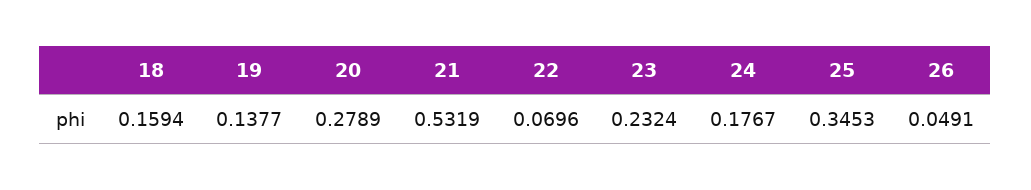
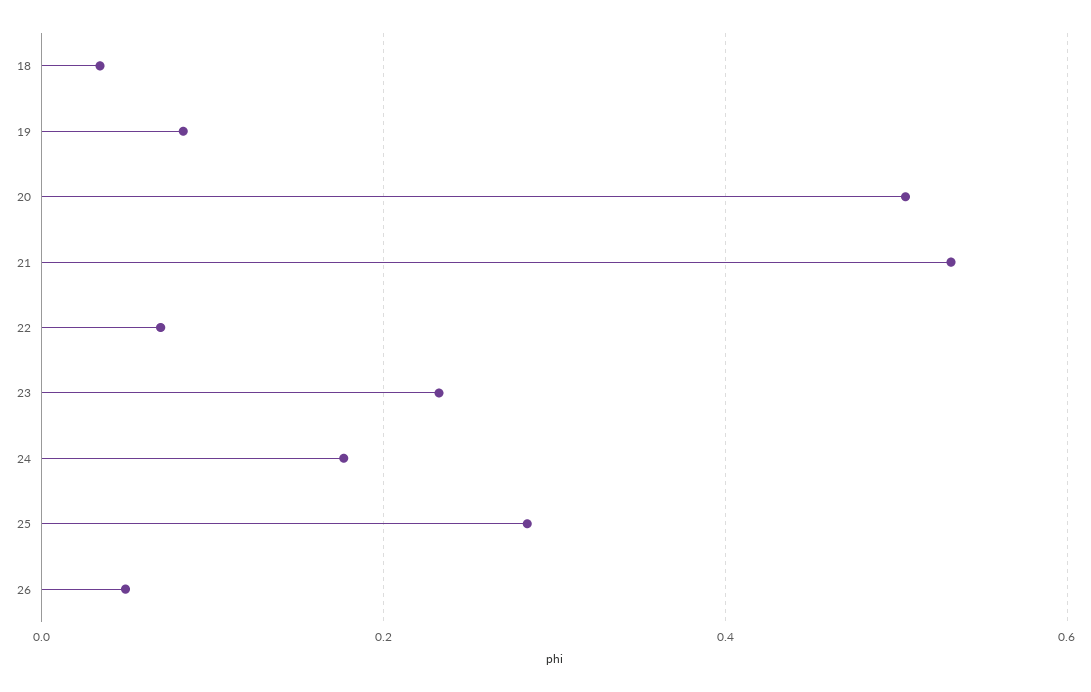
18: 0.1594 -> 0.04
19: 0.1377 -> 0.08
20: 0.2789 -> 0.5
25: 0.3453 -> 0.28

